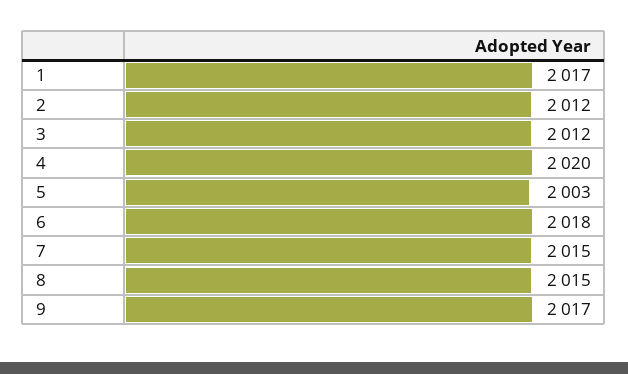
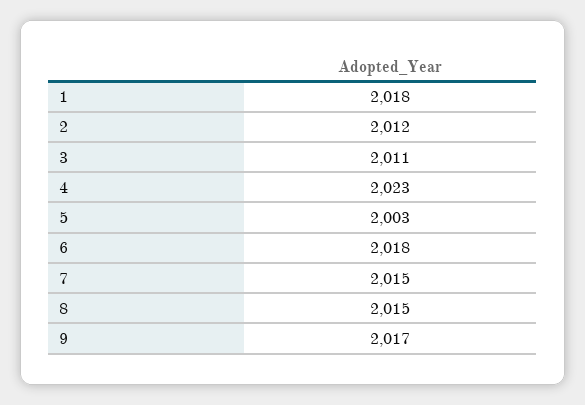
1: 2017 -> 2018
3: 2012 -> 2011
4: 2020 -> 2023

